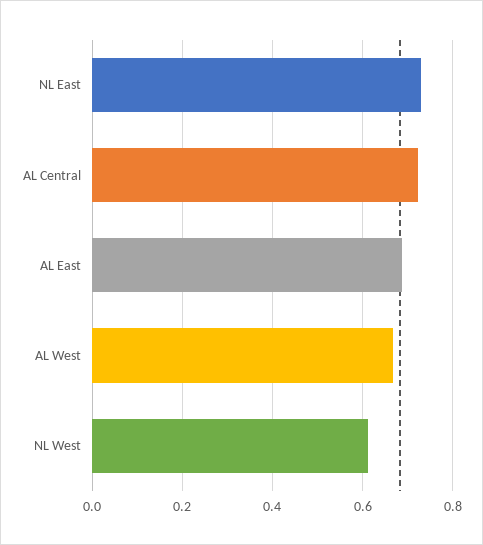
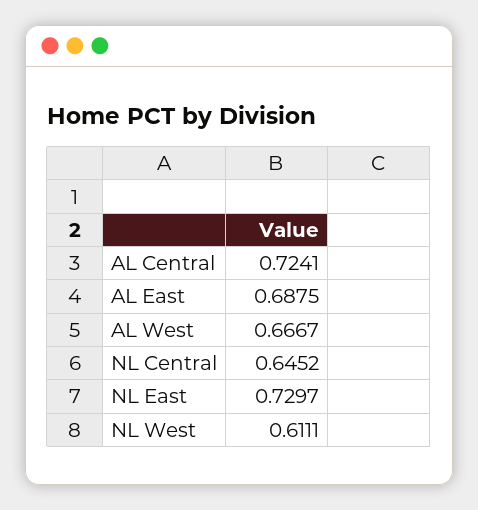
NL Central: none -> 0.6452

